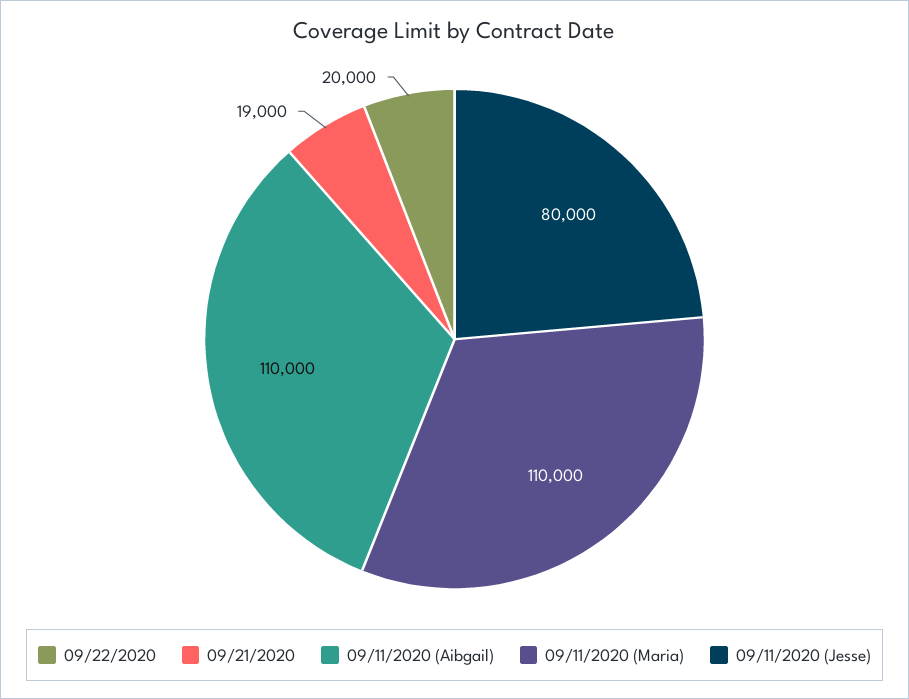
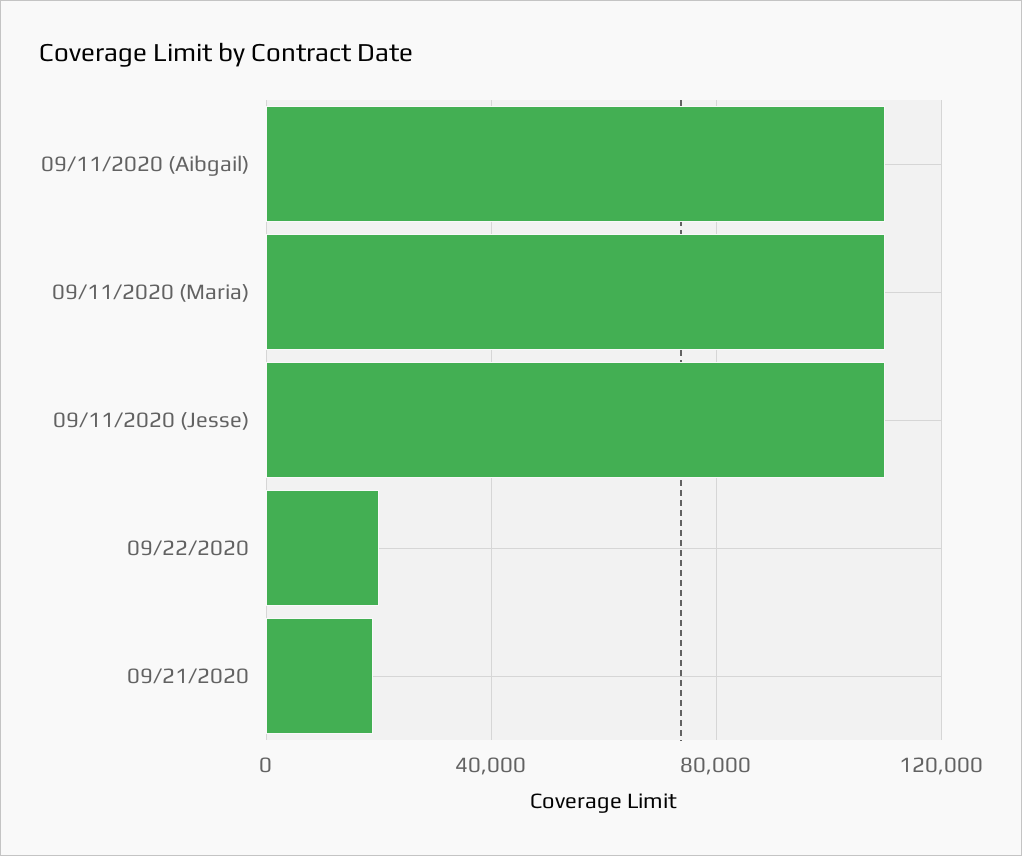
09/11/2020 (Jesse): 80000 -> 110000

